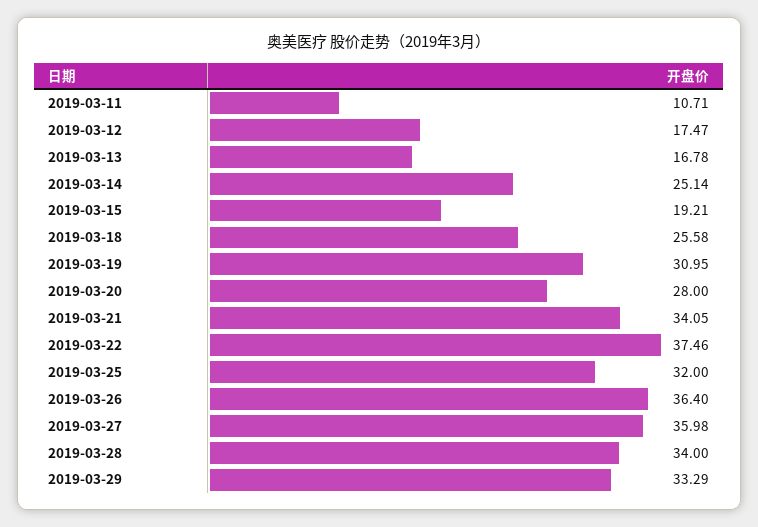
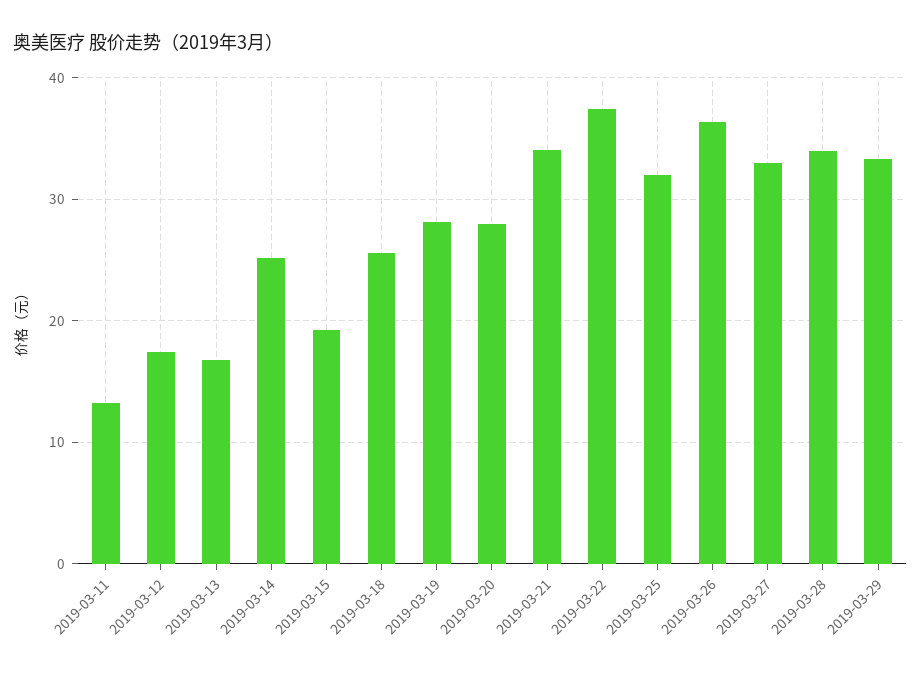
2019-03-11: 10.71 -> 13
2019-03-19: 30.95 -> 28
2019-03-27: 35.98 -> 33

